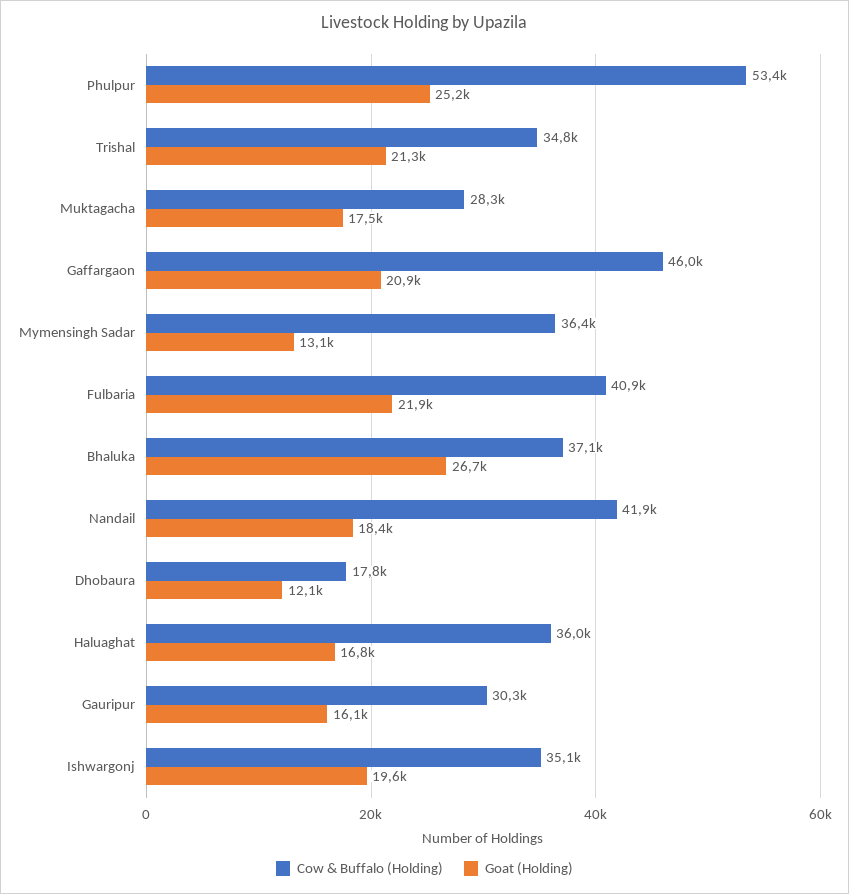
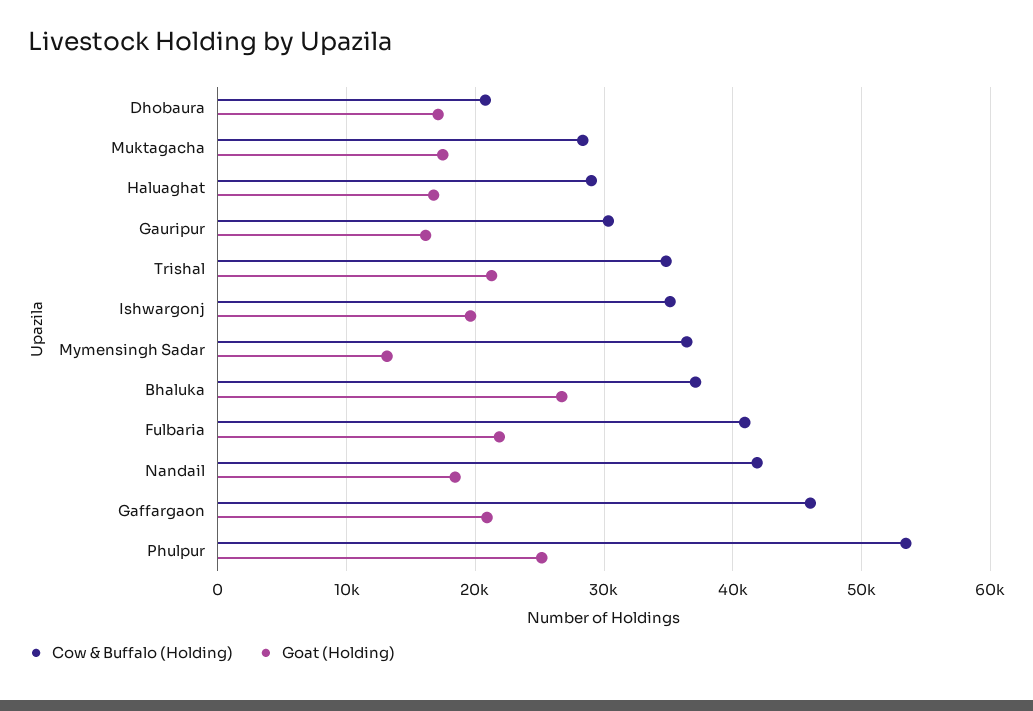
Cow & Buffalo (Holding), Dhobaura: 17800 -> 21000
Goat (Holding), Dhobaura: 12100 -> 17000
Cow & Buffalo (Holding), Haluaghat: 36000 -> 29000

